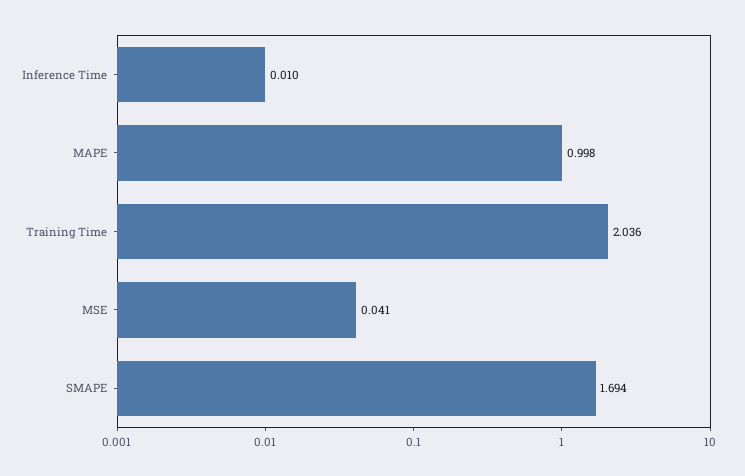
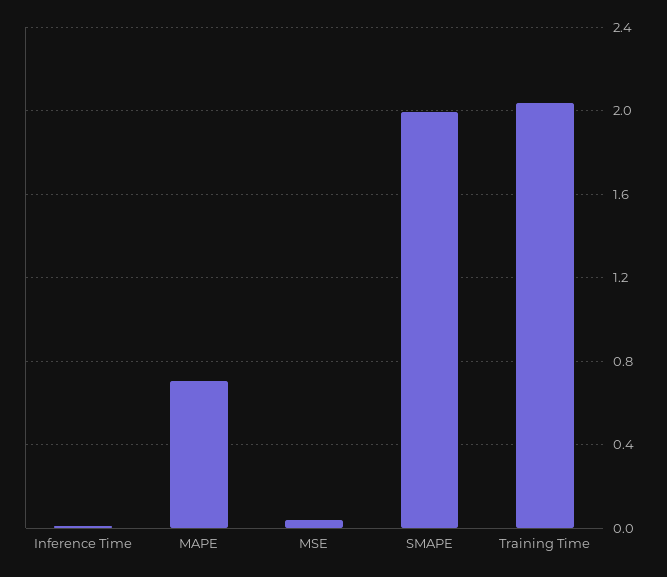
MAPE: 0.998 -> 0.7
SMAPE: 1.694 -> 2

